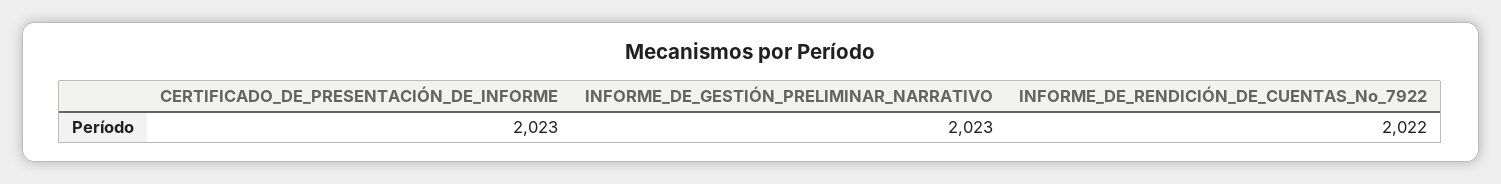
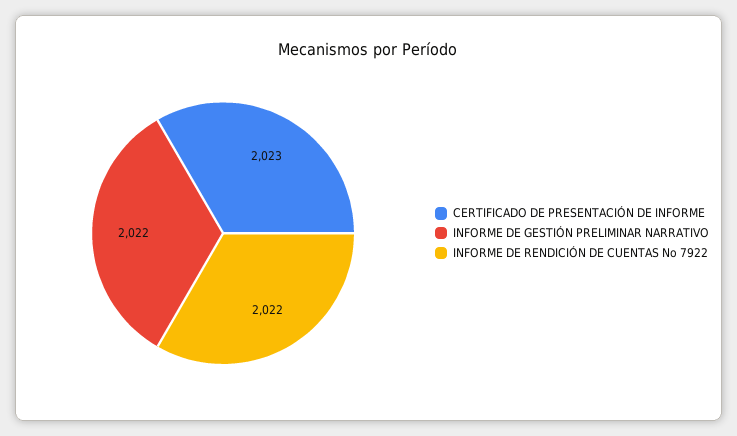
INFORME_DE_GESTIÓN_PRELIMINAR_NARRATIVO: 2023 -> 2022

